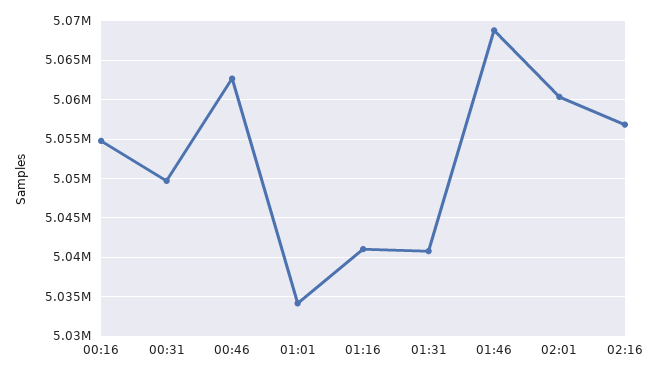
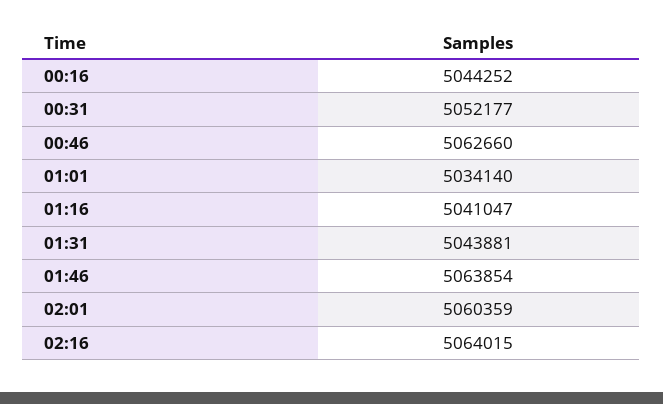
00:16: 5055000 -> 5044252
00:31: 5050000 -> 5052177
01:31: 5041000 -> 5043881
01:46: 5069000 -> 5063854
02:16: 5057000 -> 5064015

